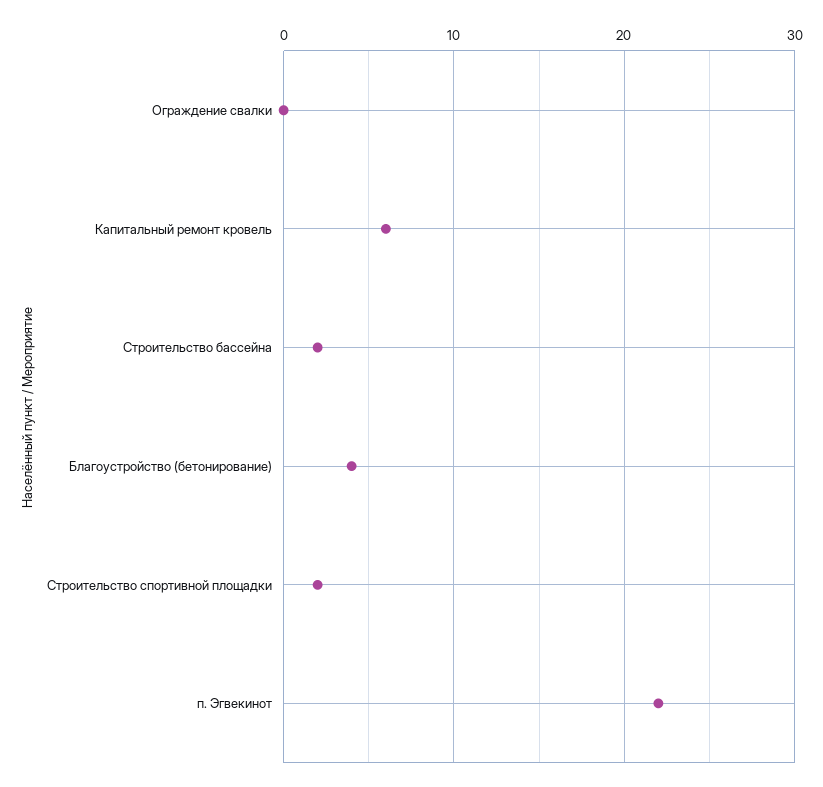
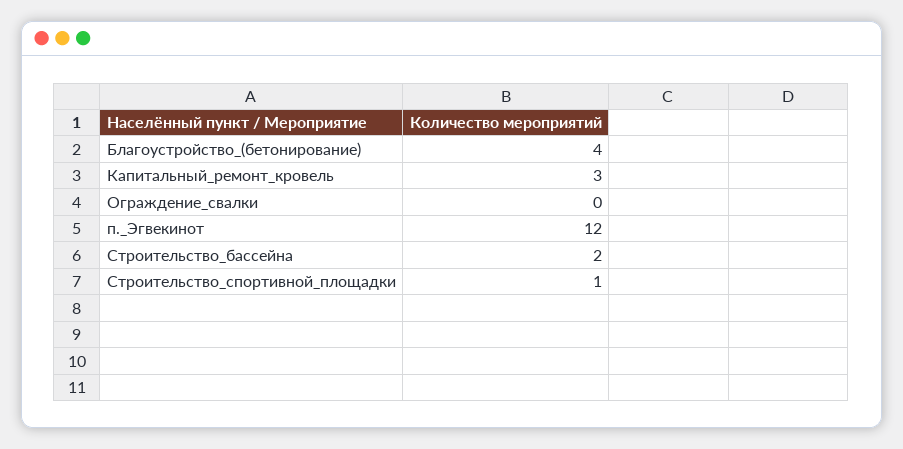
Капитальный ремонт кровель: 6 -> 3
Строительство спортивной площадки: 2 -> 1
п. Эгвекинот: 22 -> 12

